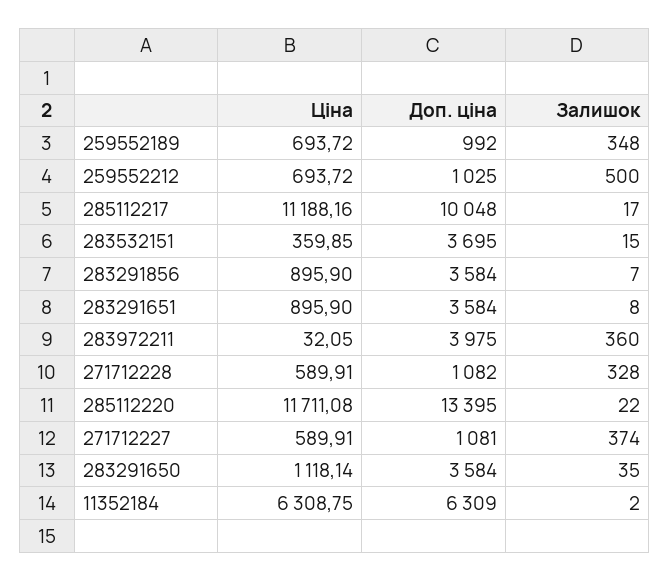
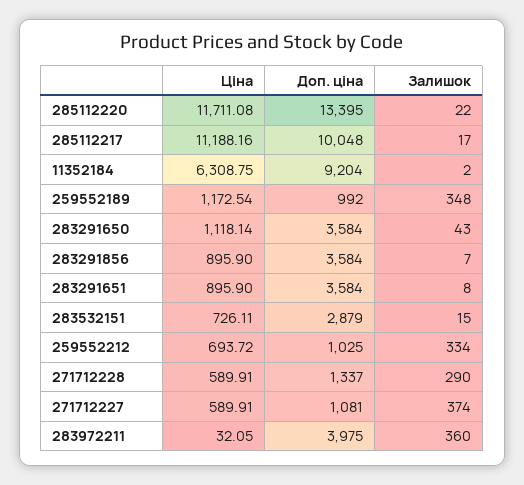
Ціна, 259552189: 693.72 -> 1172.54
Залишок, 259552212: 500 -> 334
Ціна, 283532151: 359.85 -> 726.11
Доп. ціна, 283532151: 3695 -> 2879
Доп. ціна, 271712228: 1082 -> 1337
Залишок, 271712228: 328 -> 290
Залишок, 283291650: 35 -> 43
Доп. ціна, 11352184: 6309 -> 9204

